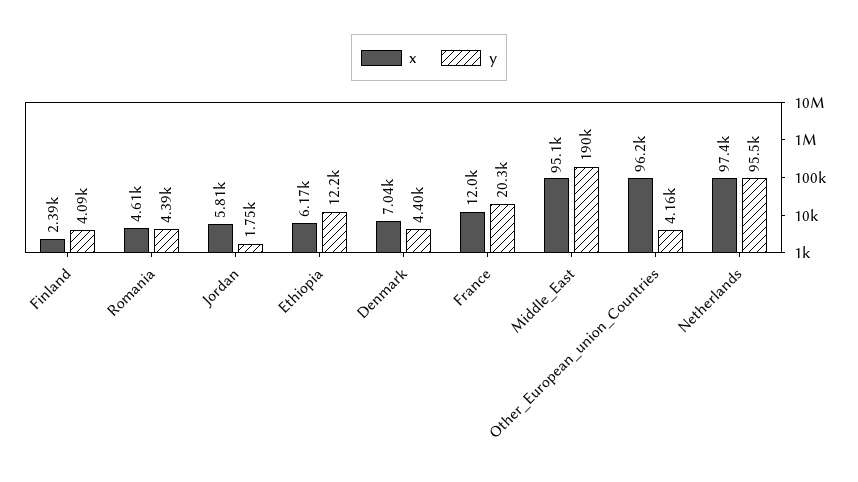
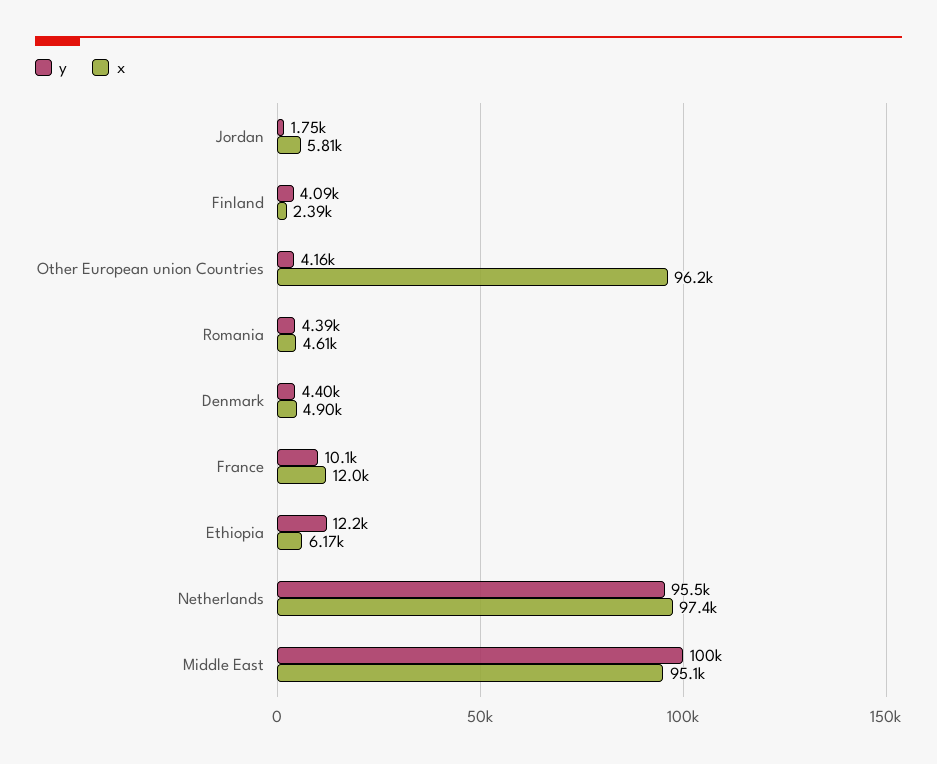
x, Denmark: 7040 -> 4900
y, France: 20300 -> 10100
y, Middle_East: 190000 -> 100000

